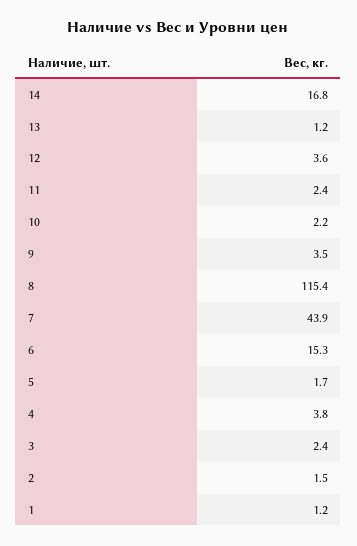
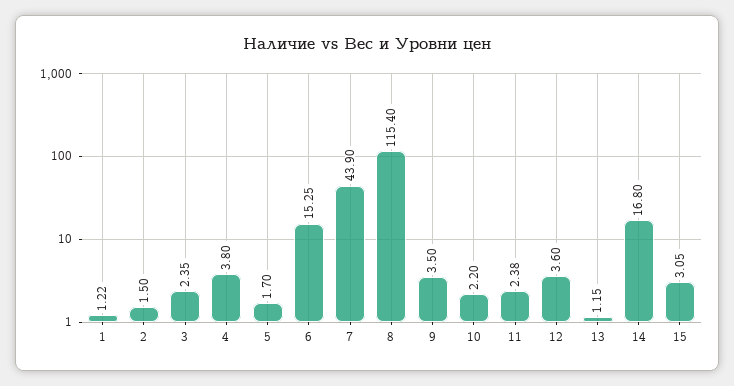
15: none -> 3.05

